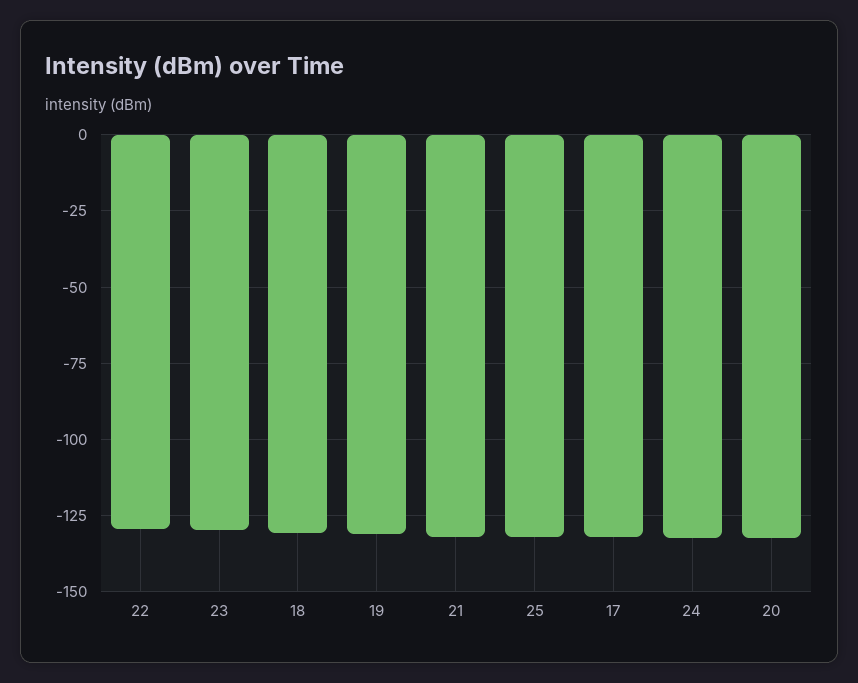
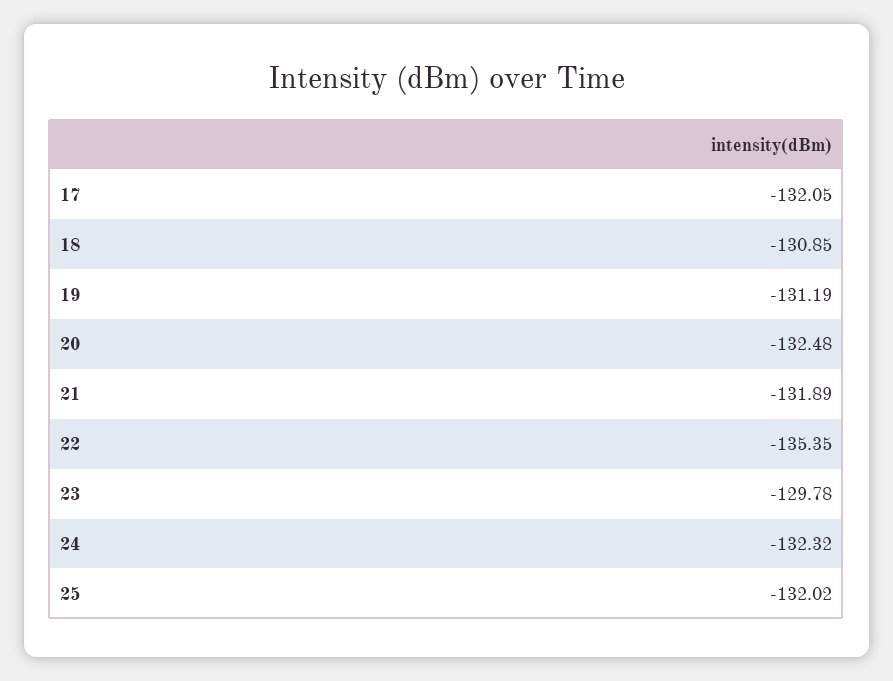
22: -130 -> -135.35

